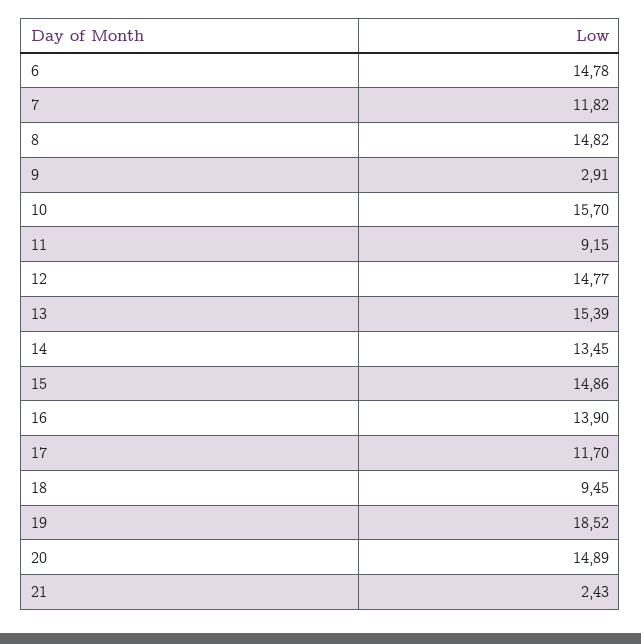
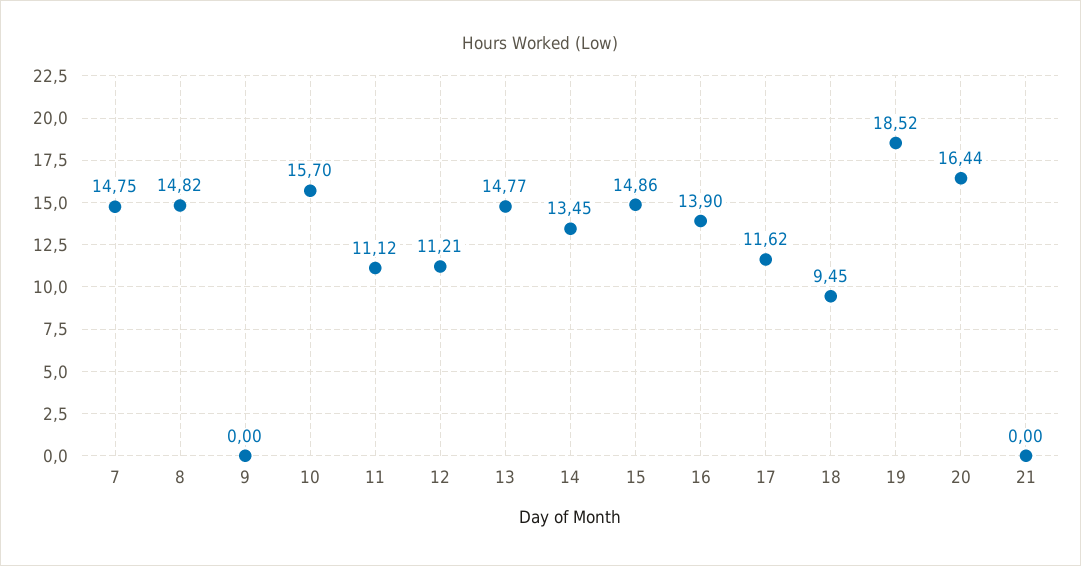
6: 14.78 -> none
7: 11.82 -> 14.75
9: 2.91 -> 0
11: 9.15 -> 11.12
12: 14.77 -> 11.21
13: 15.39 -> 14.77
17: 11.7 -> 11.62
20: 14.89 -> 16.44
21: 2.43 -> 0

